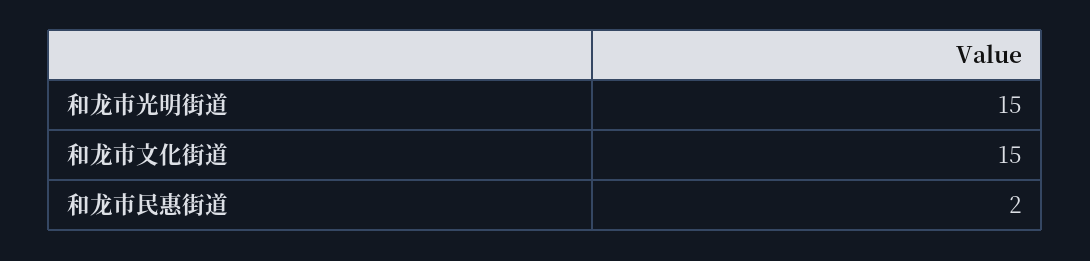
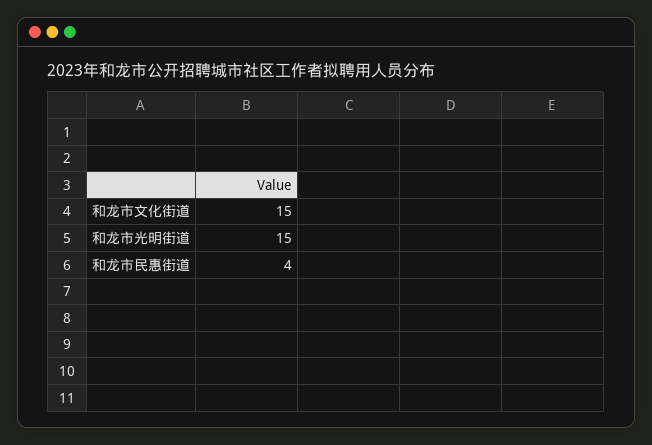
和龙市民惠街道: 2 -> 4

